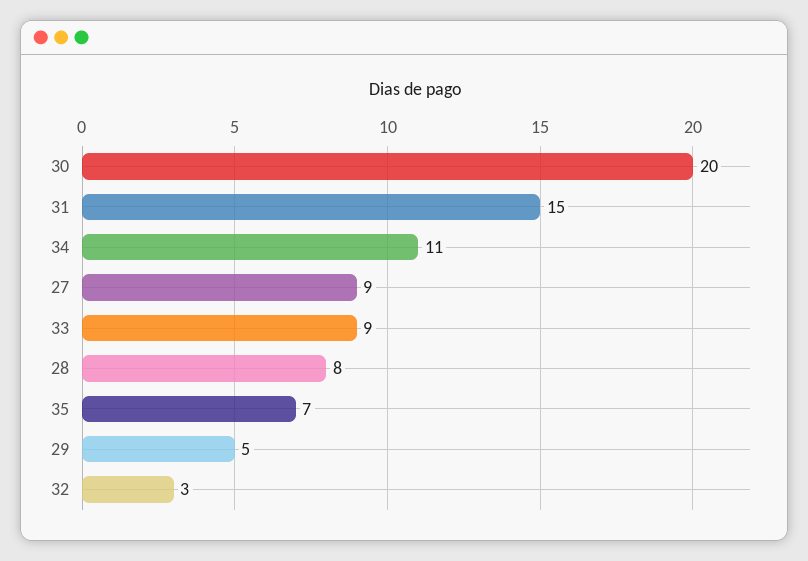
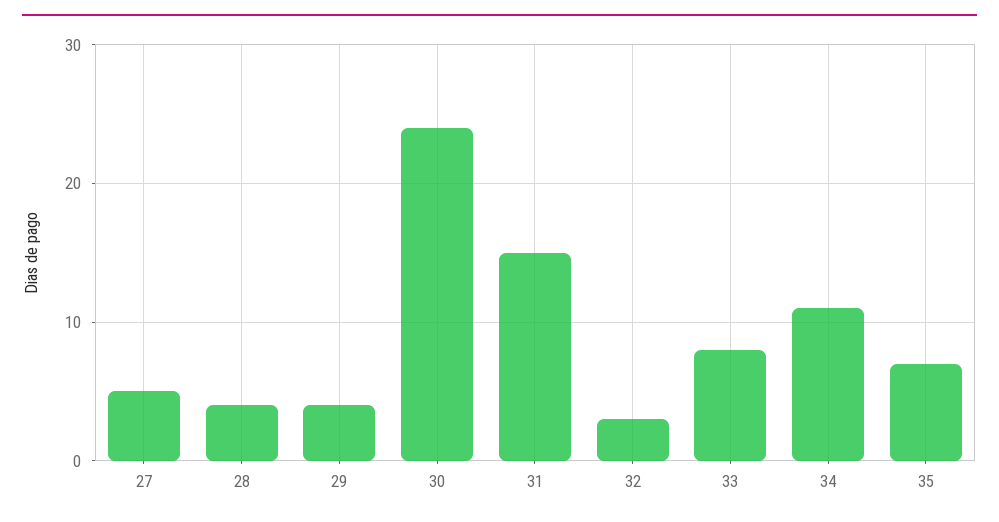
30: 20 -> 24
27: 9 -> 5
33: 9 -> 8
28: 8 -> 4
29: 5 -> 4

